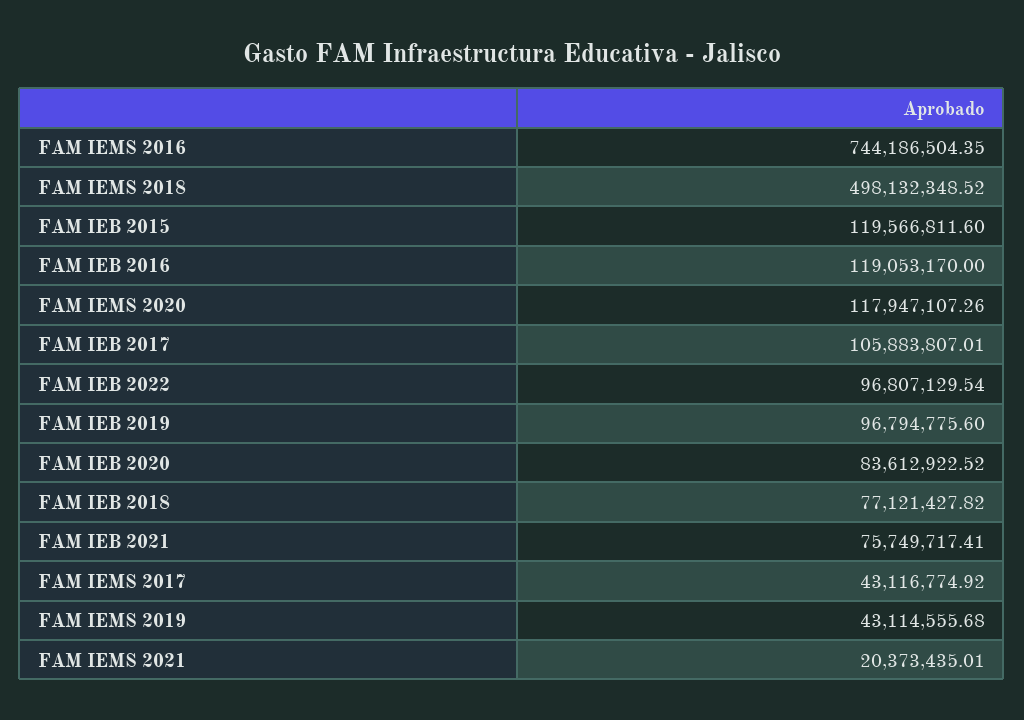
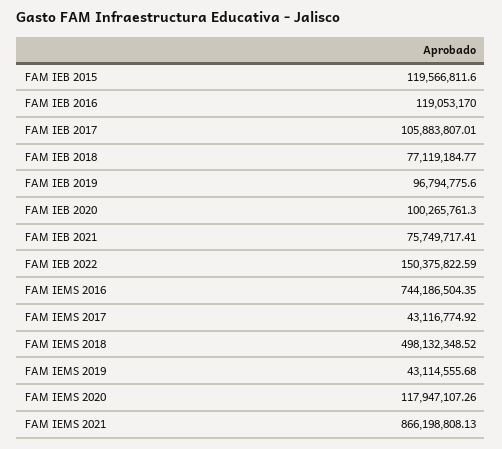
FAM IEB 2022: 96807129.54 -> 150375822.59
FAM IEB 2020: 83612922.52 -> 100265761.3
FAM IEB 2018: 77121427.82 -> 77119184.77
FAM IEMS 2021: 20373435.01 -> 866198808.13

